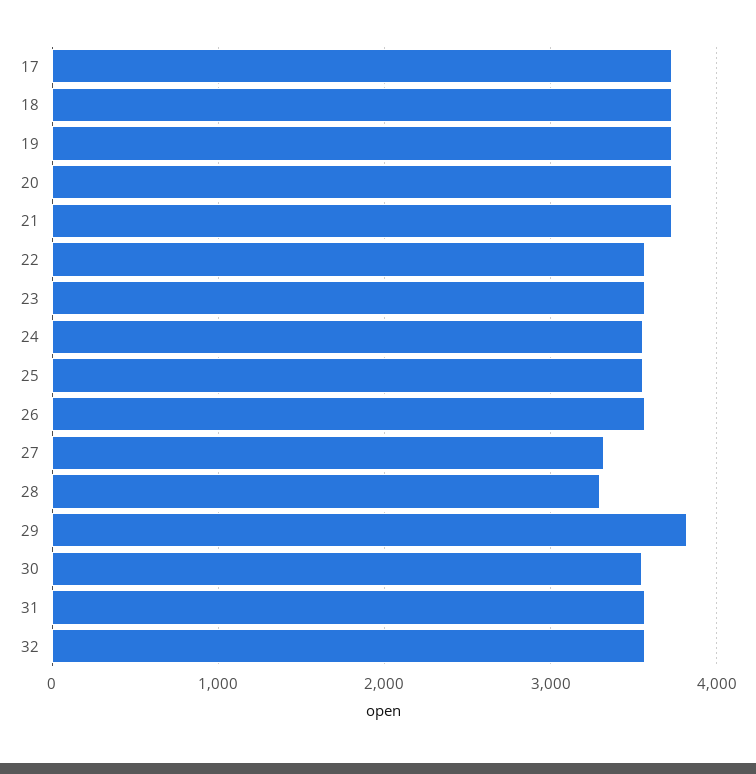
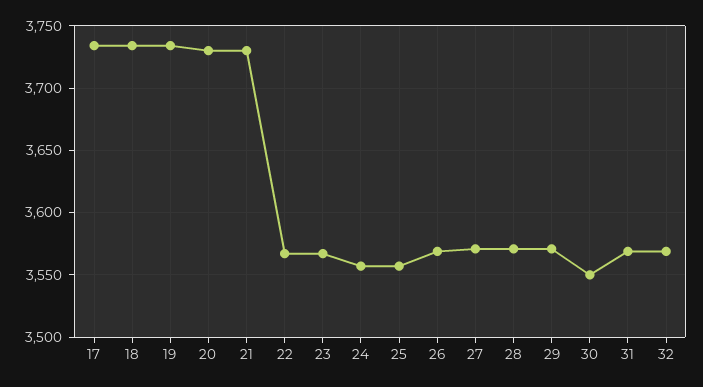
27: 3300 -> 3570
28: 3300 -> 3570
29: 3800 -> 3570

